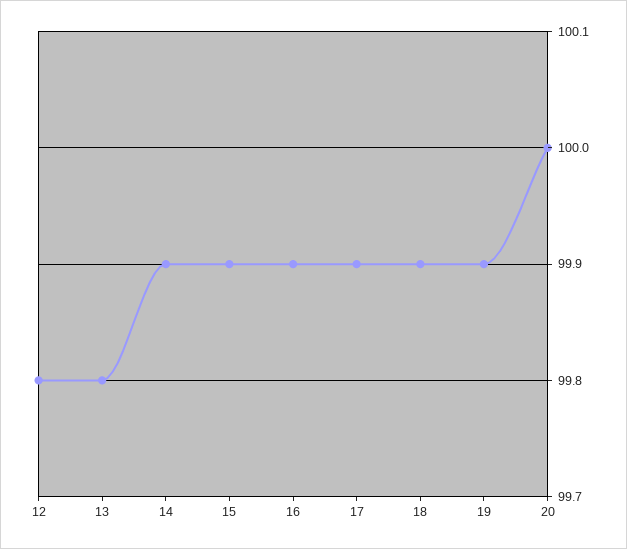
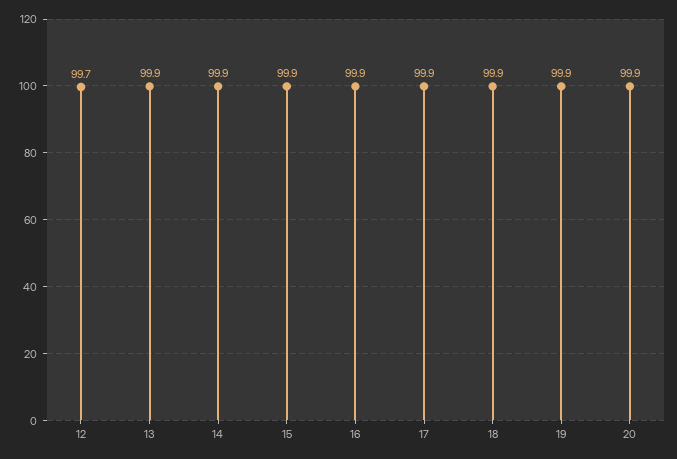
12: 99.8 -> 99.7
13: 99.8 -> 99.9
20: 100 -> 99.9

